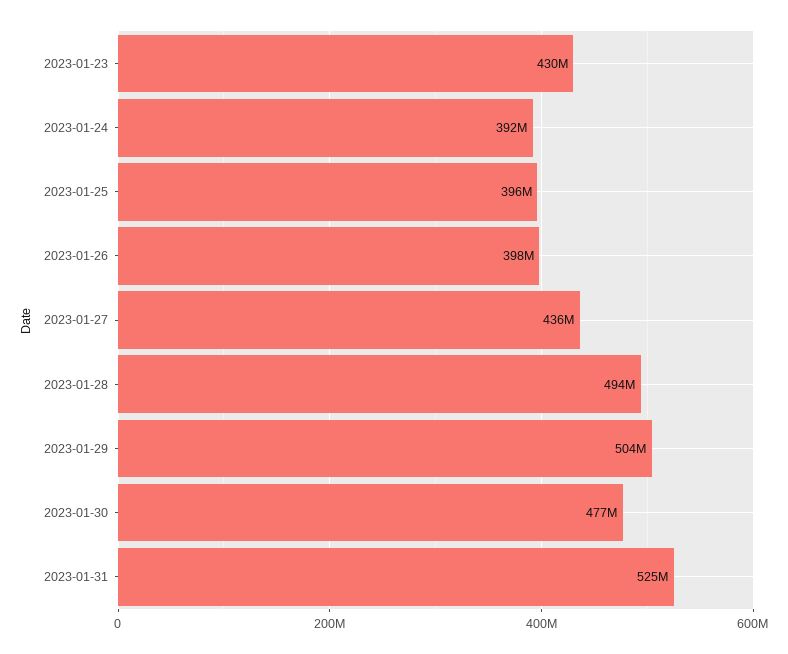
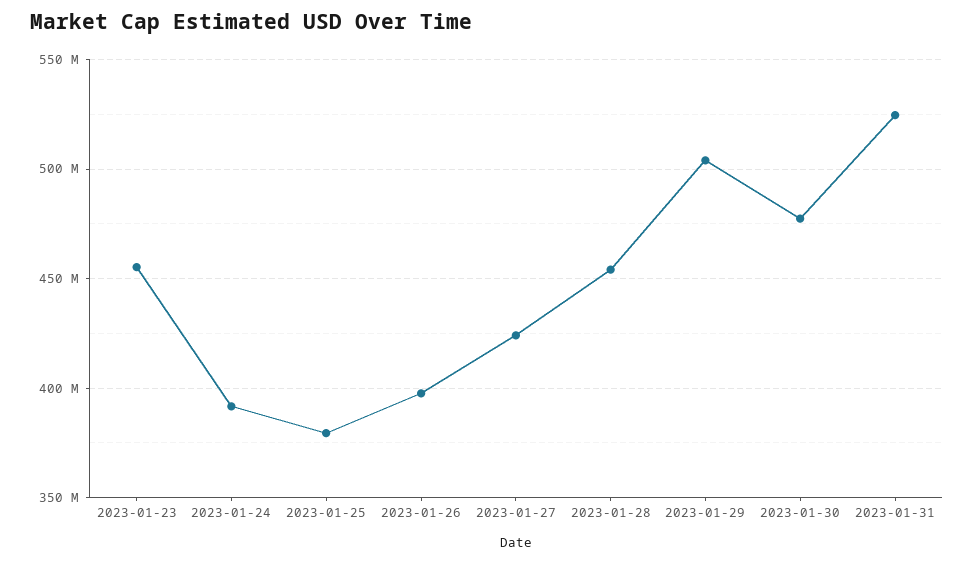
2023-01-23: 430000000 -> 455000000
2023-01-25: 396000000 -> 380000000
2023-01-27: 436000000 -> 425000000
2023-01-28: 494000000 -> 455000000

